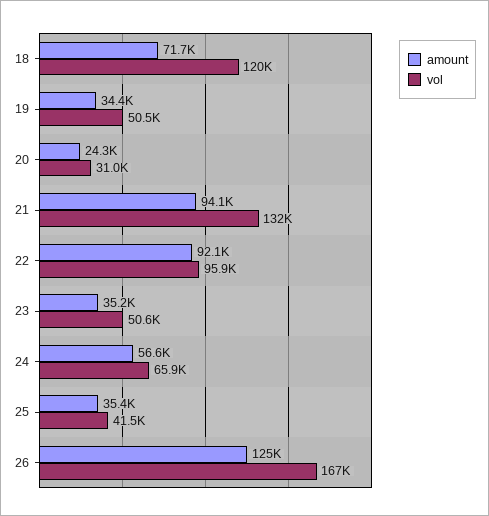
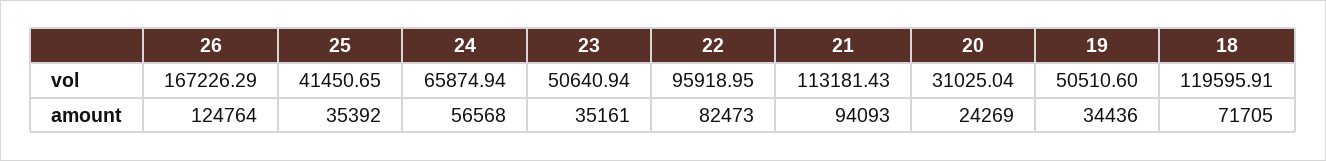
vol, 21: 132000 -> 113181.43
amount, 22: 92100 -> 82473

